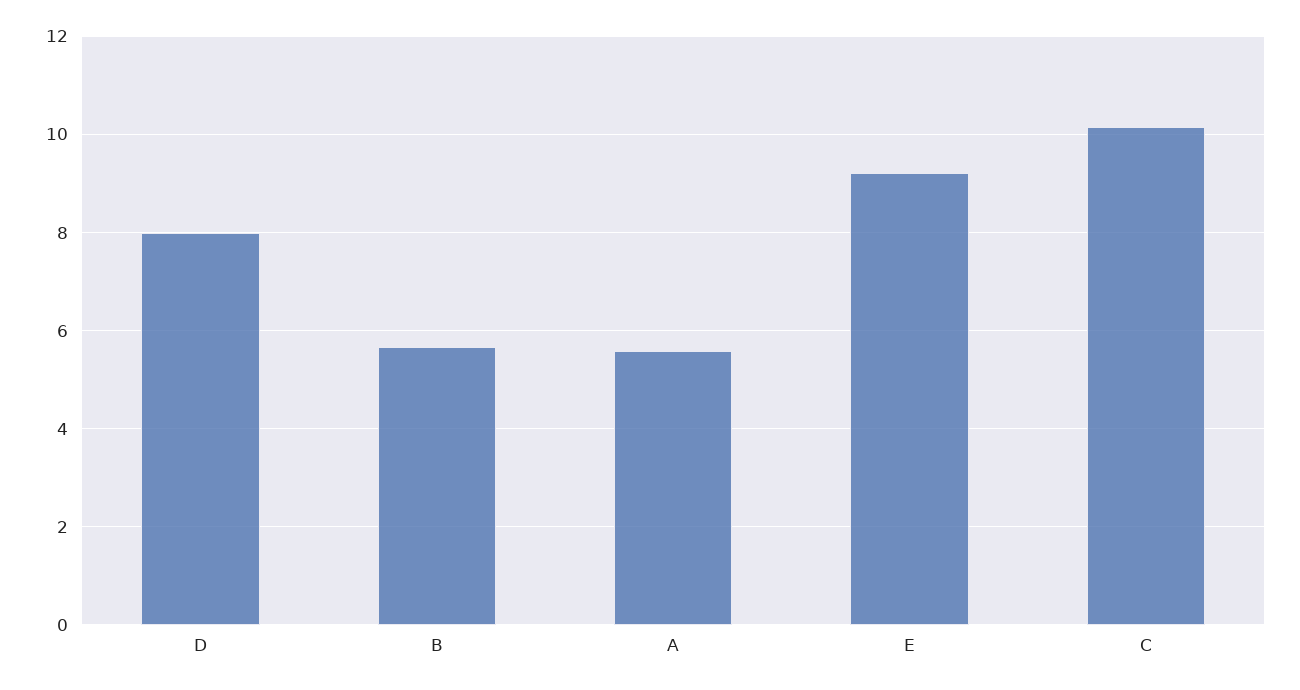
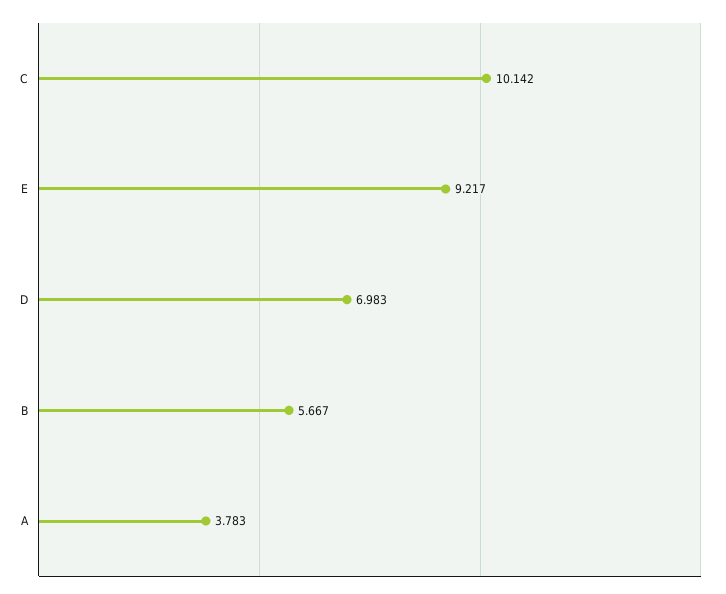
D: 8 -> 6.983
A: 5.6 -> 3.783

